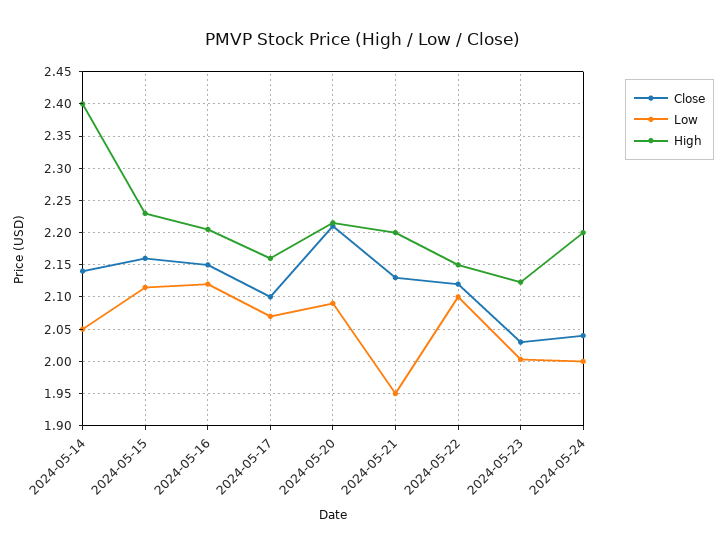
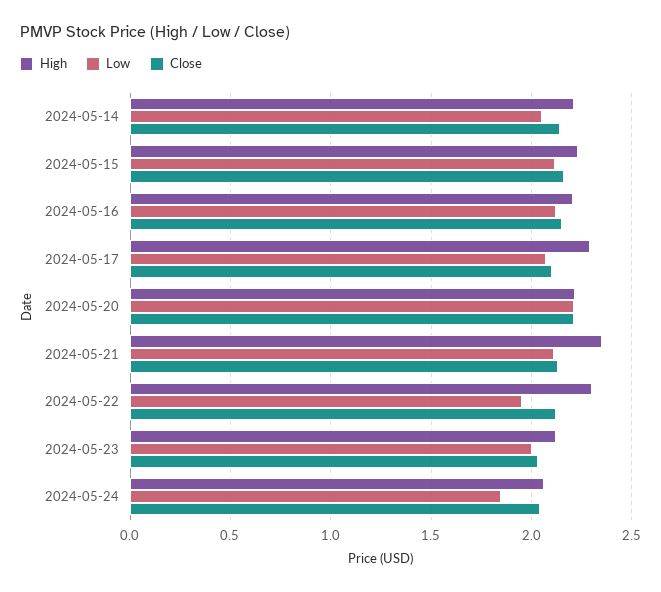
High, 2024-05-14: 2.4 -> 2.2
High, 2024-05-17: 2.16 -> 2.3
Low, 2024-05-20: 2.09 -> 2.2
Low, 2024-05-21: 1.95 -> 2.1
High, 2024-05-21: 2.2 -> 2.35
Low, 2024-05-22: 2.1 -> 1.95
High, 2024-05-22: 2.15 -> 2.3
Low, 2024-05-24: 2 -> 1.85
High, 2024-05-24: 2.2 -> 2.05

